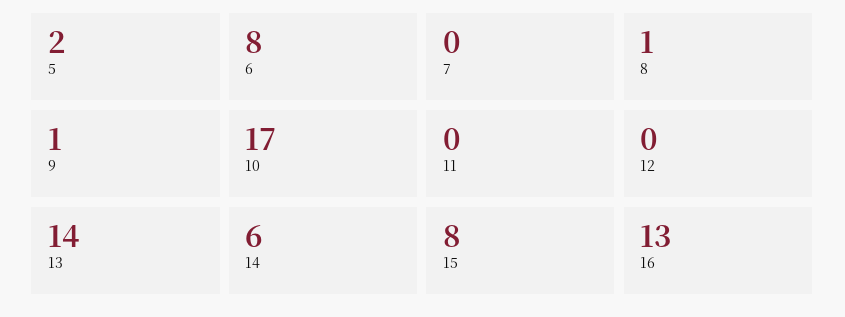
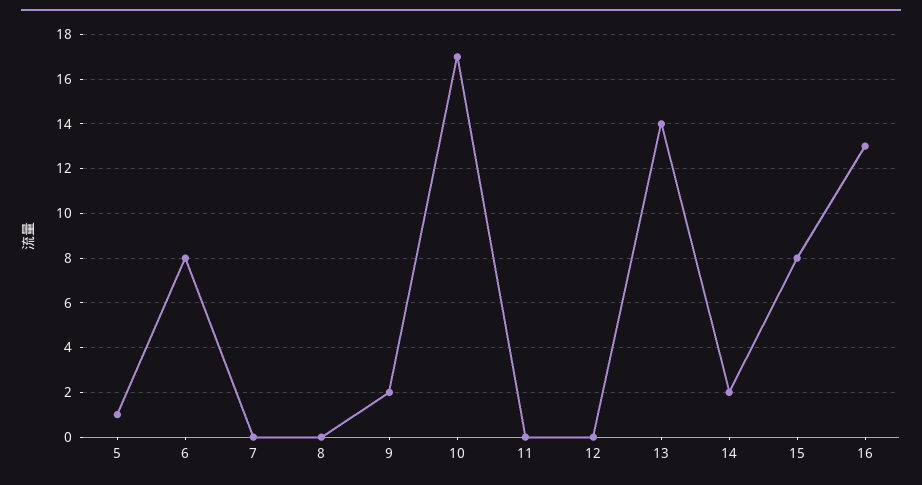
5: 2 -> 1
8: 1 -> 0
9: 1 -> 2
14: 6 -> 2

